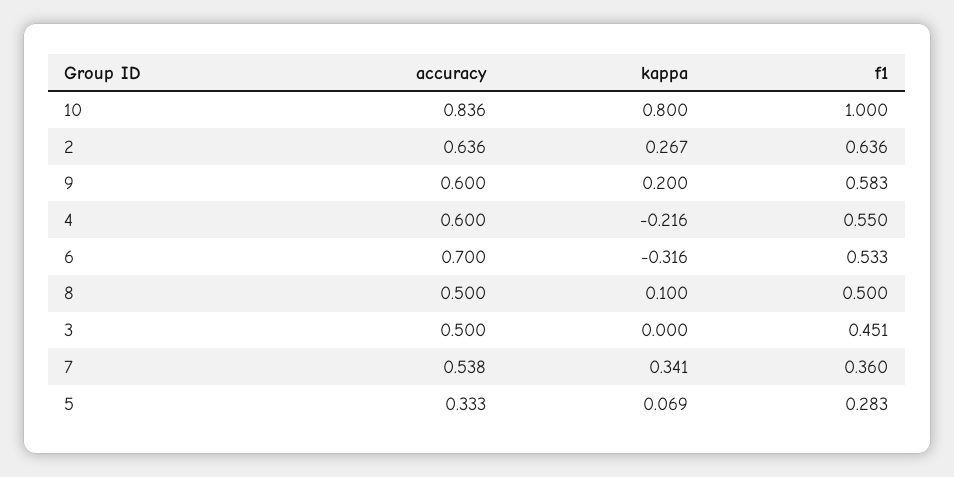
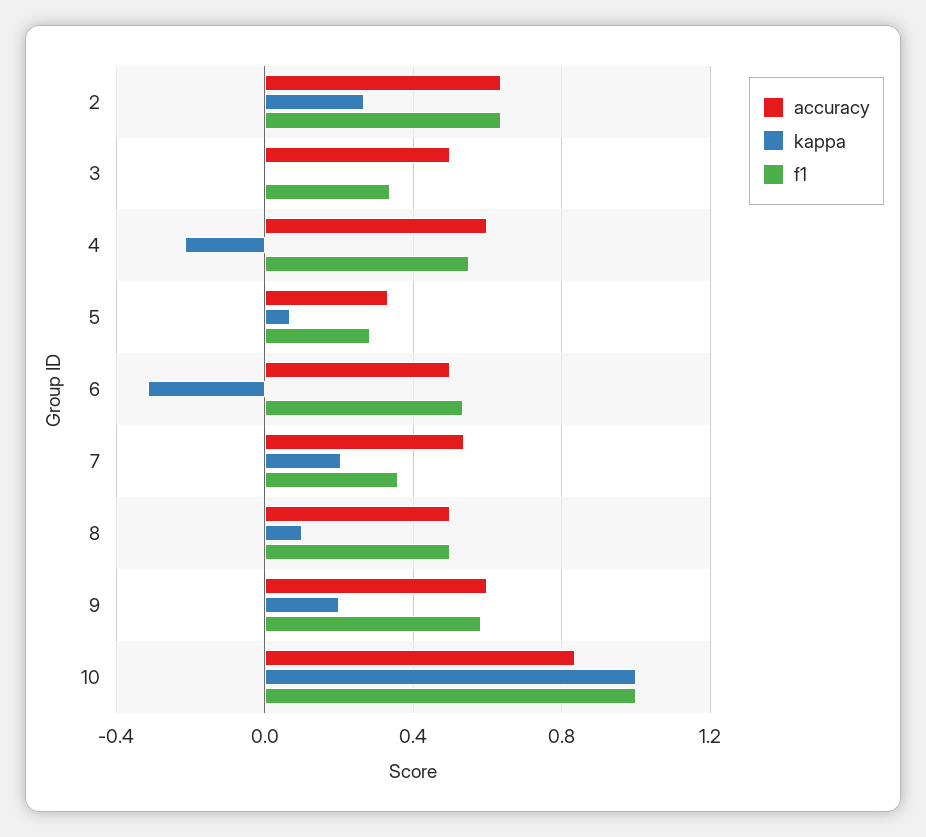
kappa, 10: 0.8 -> 1
accuracy, 6: 0.7 -> 0.5
f1, 3: 0.451 -> 0.35
kappa, 7: 0.341 -> 0.2

